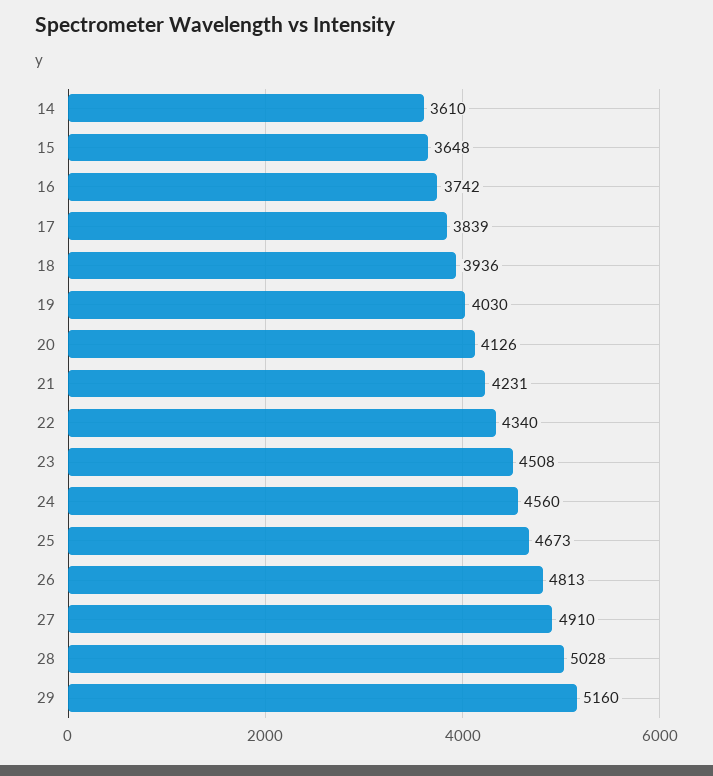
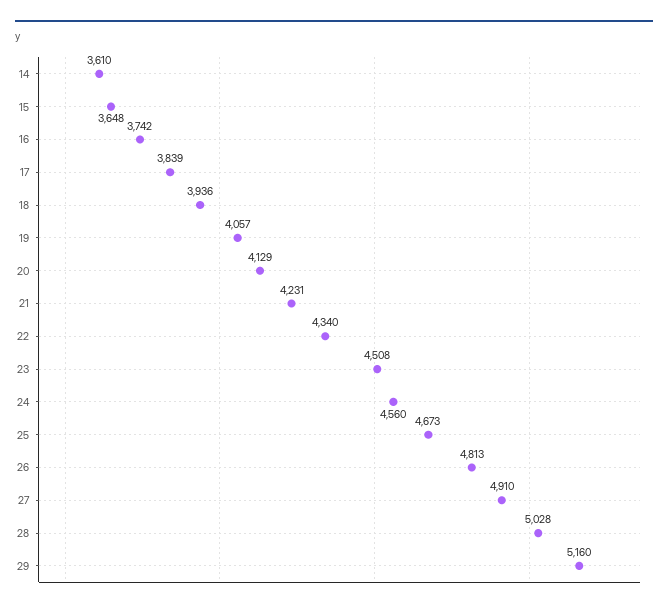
19: 4030 -> 4057
20: 4126 -> 4129

